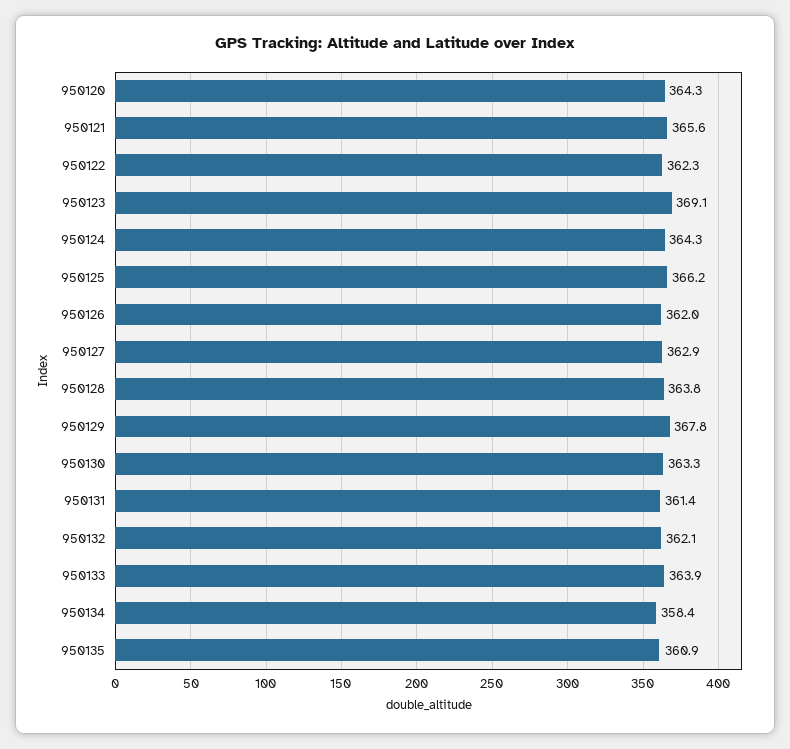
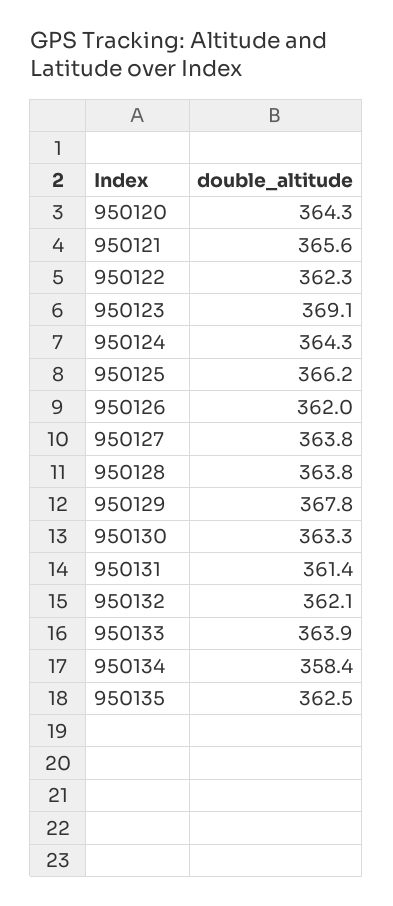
950127: 362.9 -> 363.8
950135: 360.9 -> 362.5

